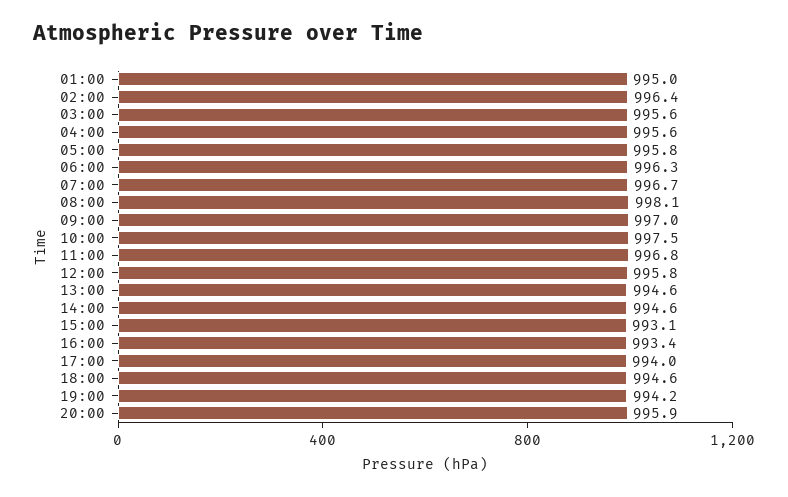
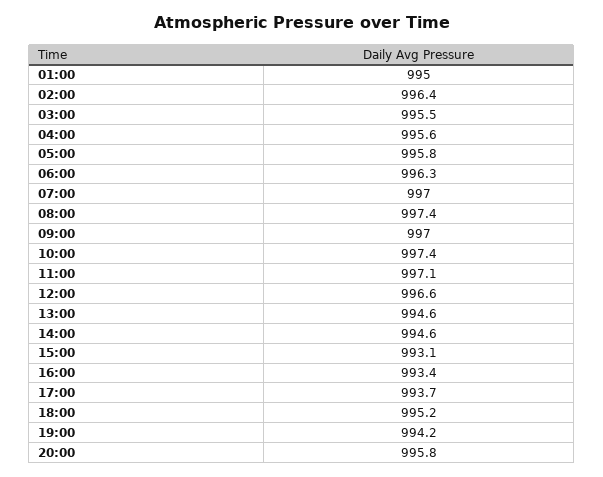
03:00: 995.6 -> 995.5
07:00: 996.7 -> 997
08:00: 998.1 -> 997.4
10:00: 997.5 -> 997.4
11:00: 996.8 -> 997.1
12:00: 995.8 -> 996.6
17:00: 994 -> 993.7
18:00: 994.6 -> 995.2
20:00: 995.9 -> 995.8

